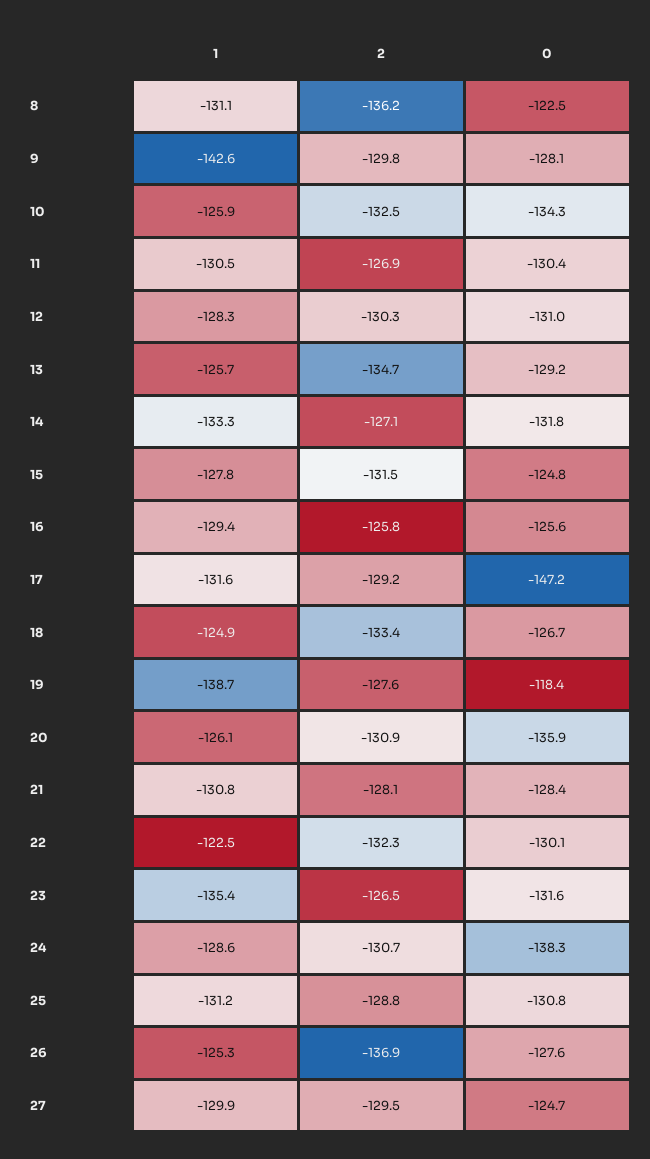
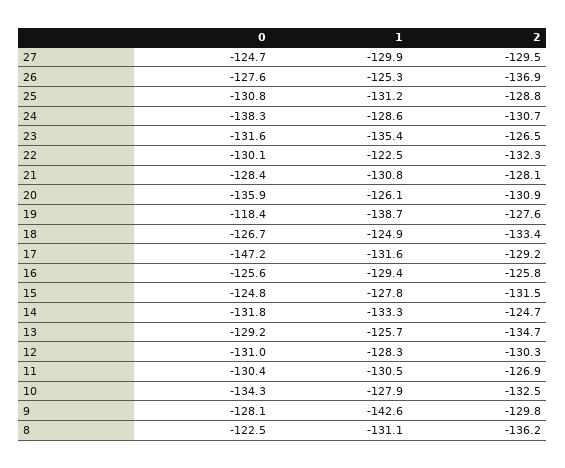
1, 10: -125.9 -> -127.9
2, 14: -127.1 -> -124.7

